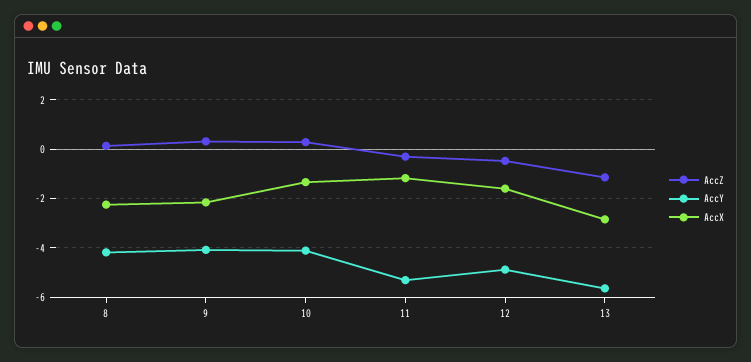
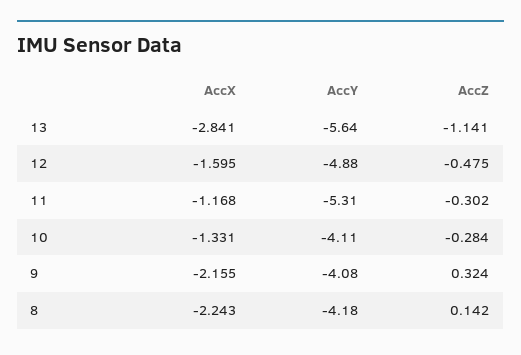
AccZ, 10: 0.25 -> -0.284

